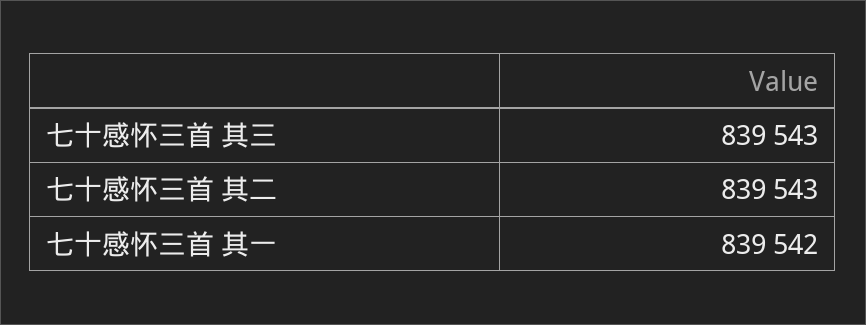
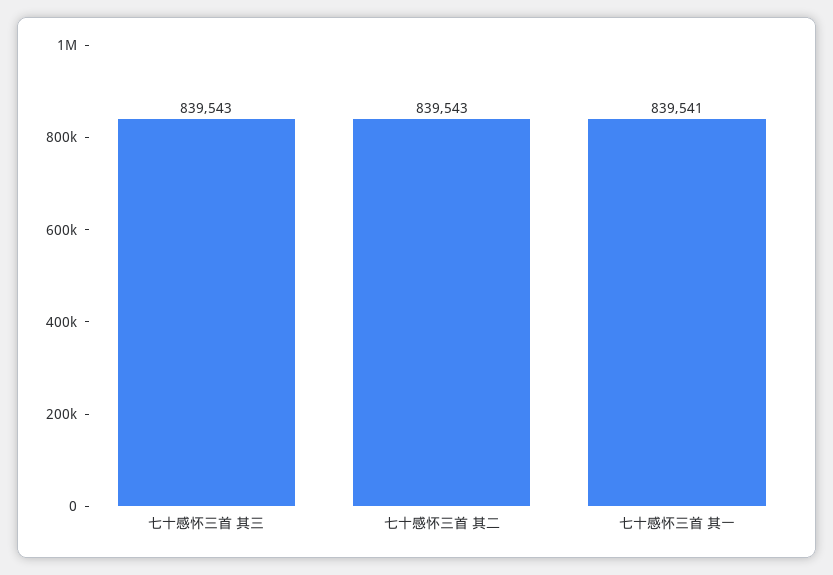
七十感怀三首 其一: 839542 -> 839541

